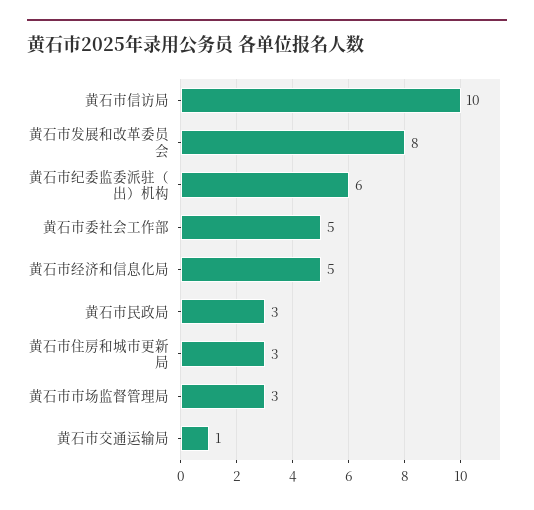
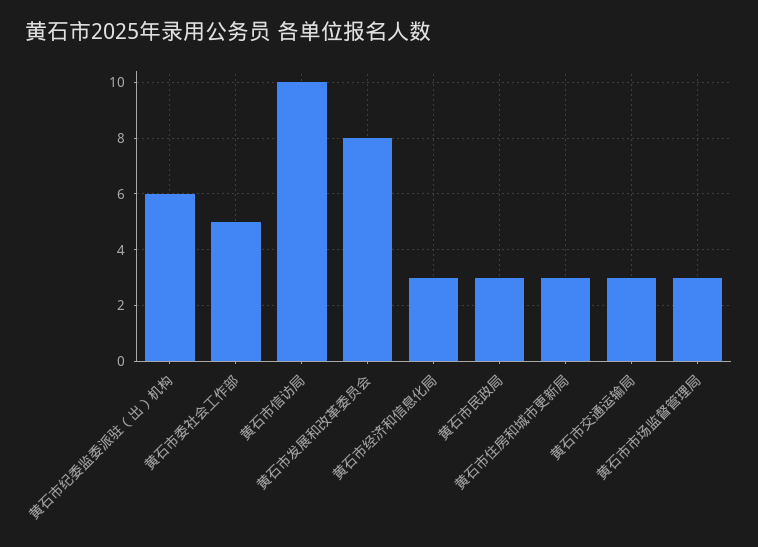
黄石市经济和信息化局: 5 -> 3
黄石市交通运输局: 1 -> 3

